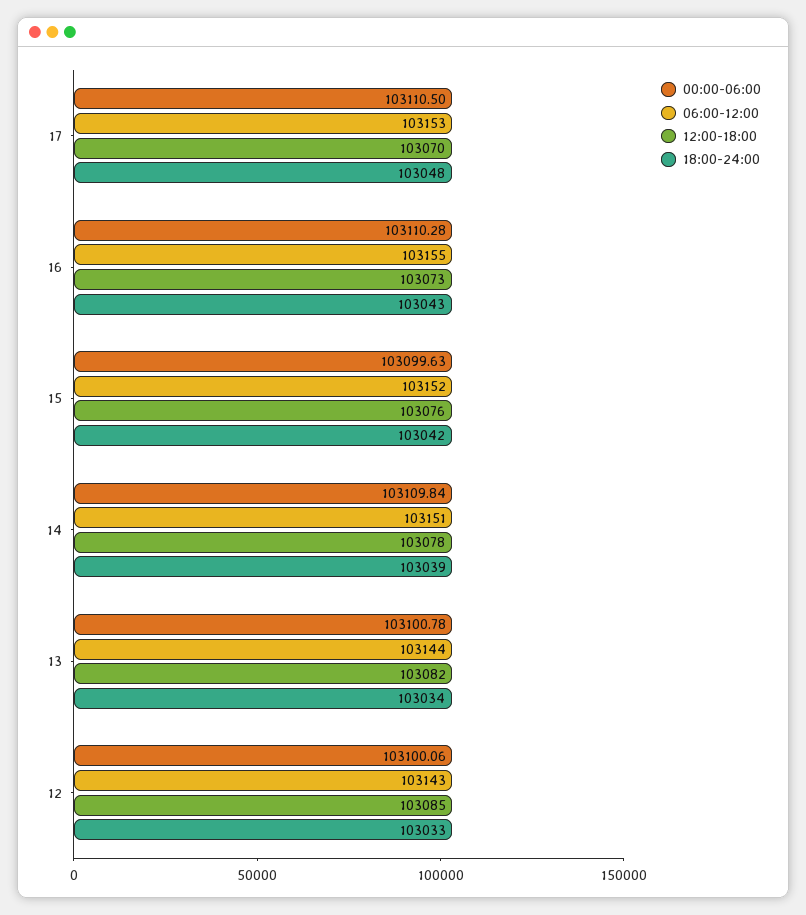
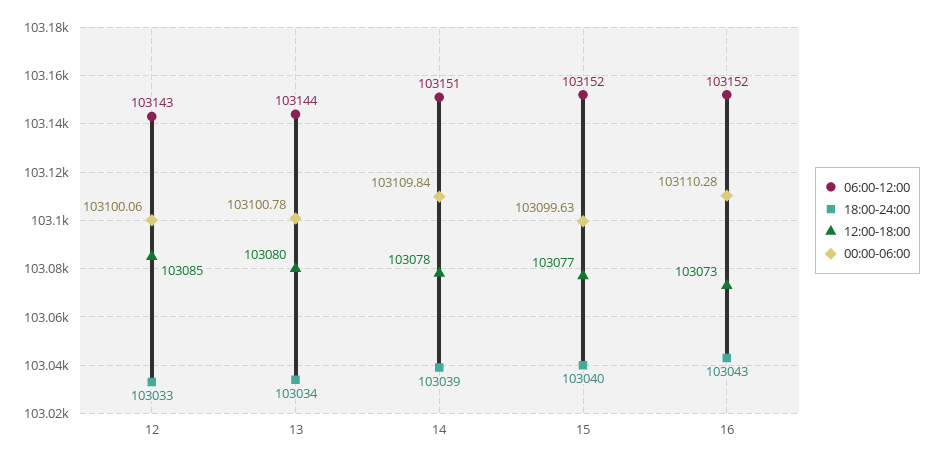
00:00-06:00, 17: 103110.5 -> none
06:00-12:00, 17: 103153 -> none
12:00-18:00, 17: 103070 -> none
18:00-24:00, 17: 103048 -> none
06:00-12:00, 16: 103155 -> 103152
12:00-18:00, 15: 103076 -> 103077
18:00-24:00, 15: 103042 -> 103040
12:00-18:00, 13: 103082 -> 103080

